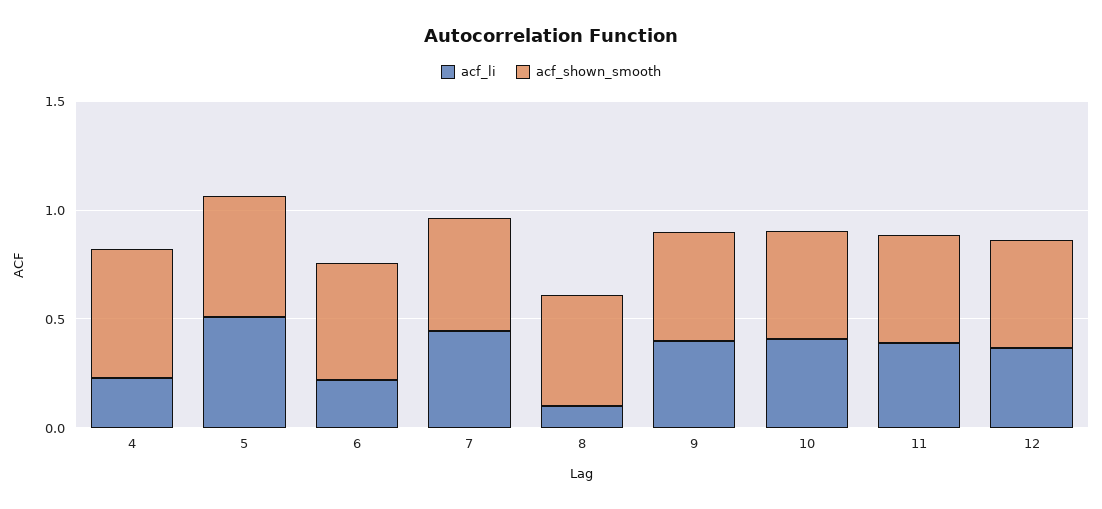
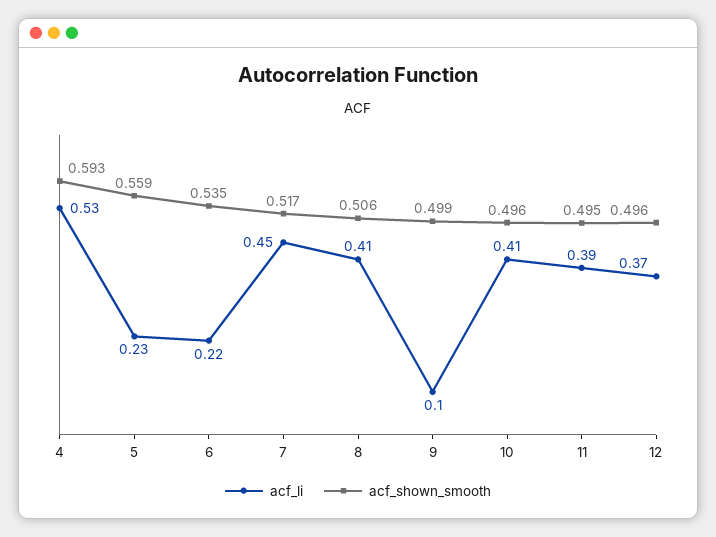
acf_li, 4: 0.2 -> 0.53
acf_li, 5: 0.5 -> 0.23
acf_li, 8: 0.1 -> 0.41
acf_li, 9: 0.4 -> 0.1

